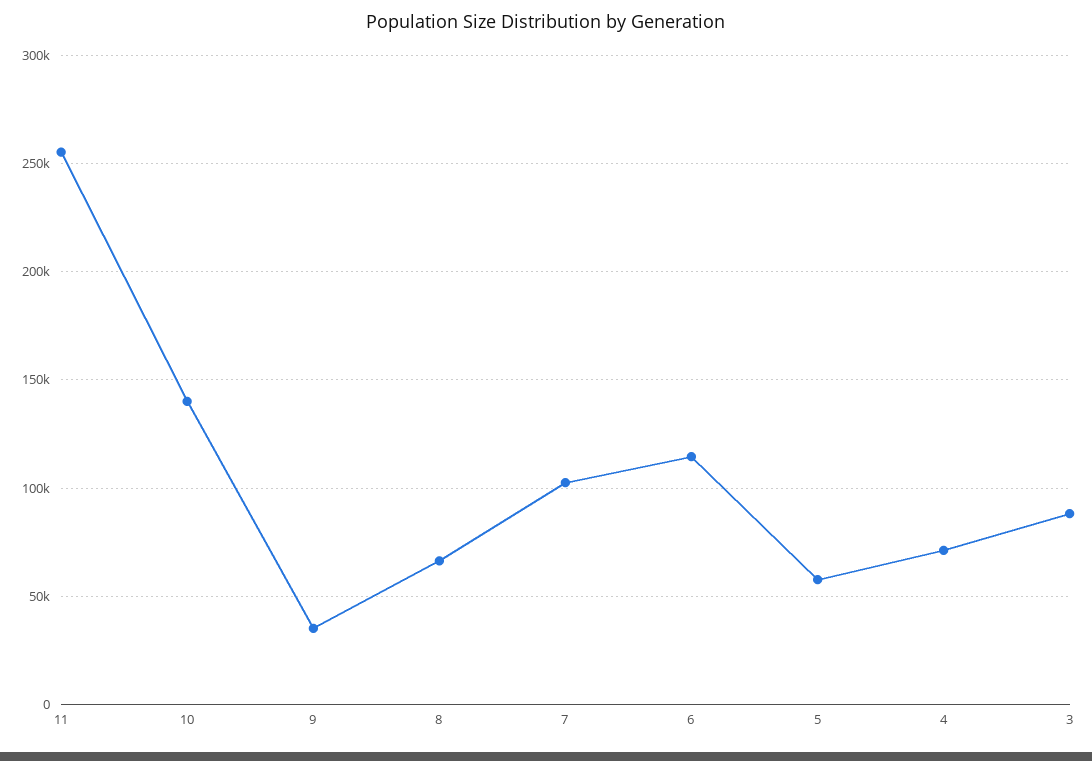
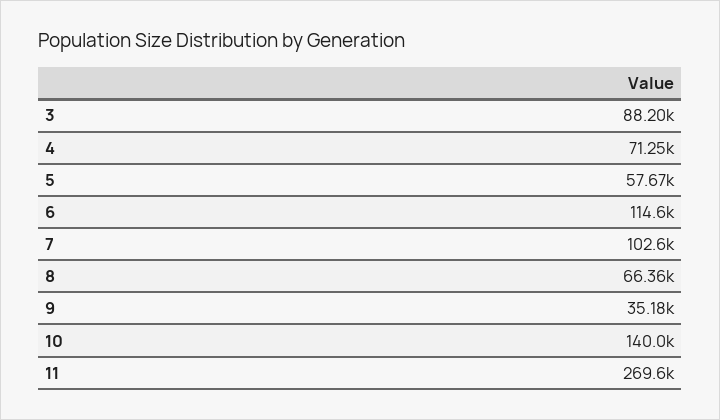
11: 255000 -> 269600

